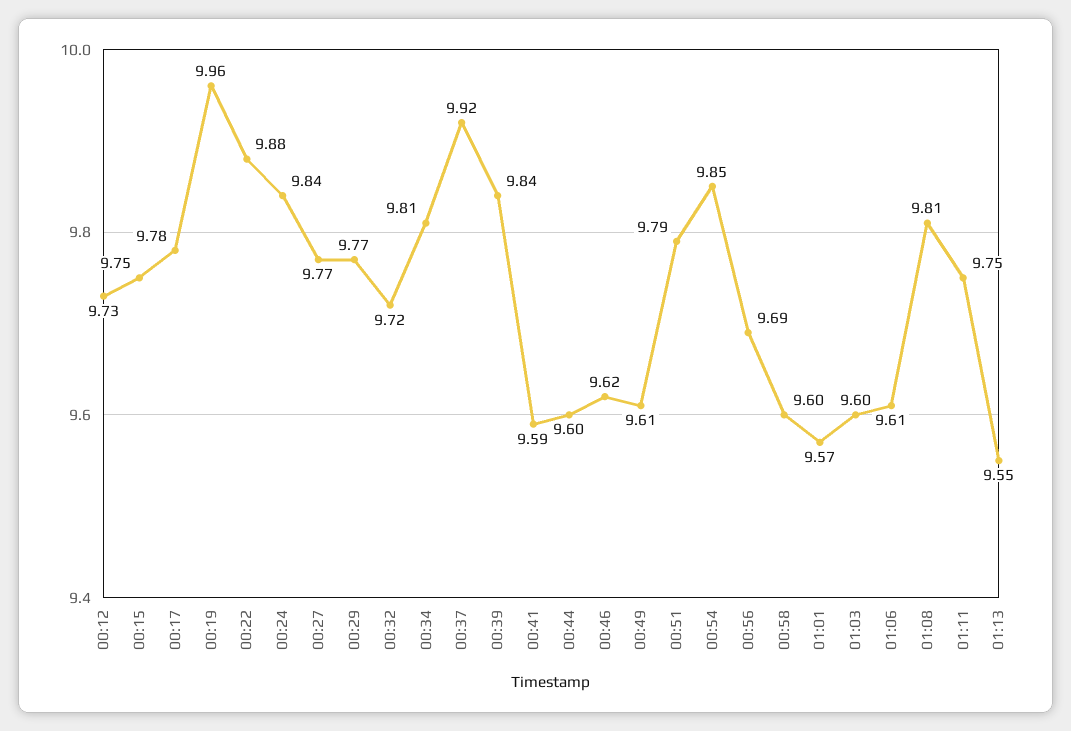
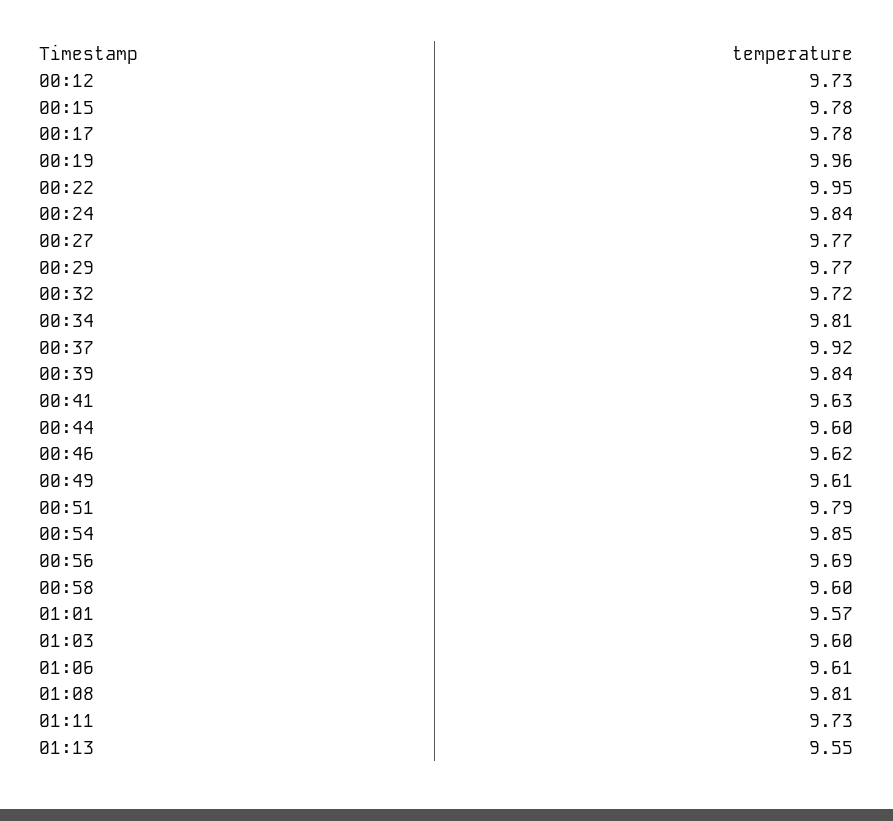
00:15: 9.75 -> 9.78
00:22: 9.88 -> 9.95
00:41: 9.59 -> 9.63
01:11: 9.75 -> 9.73

